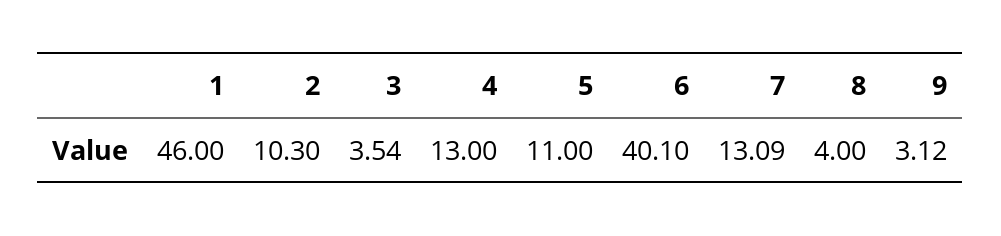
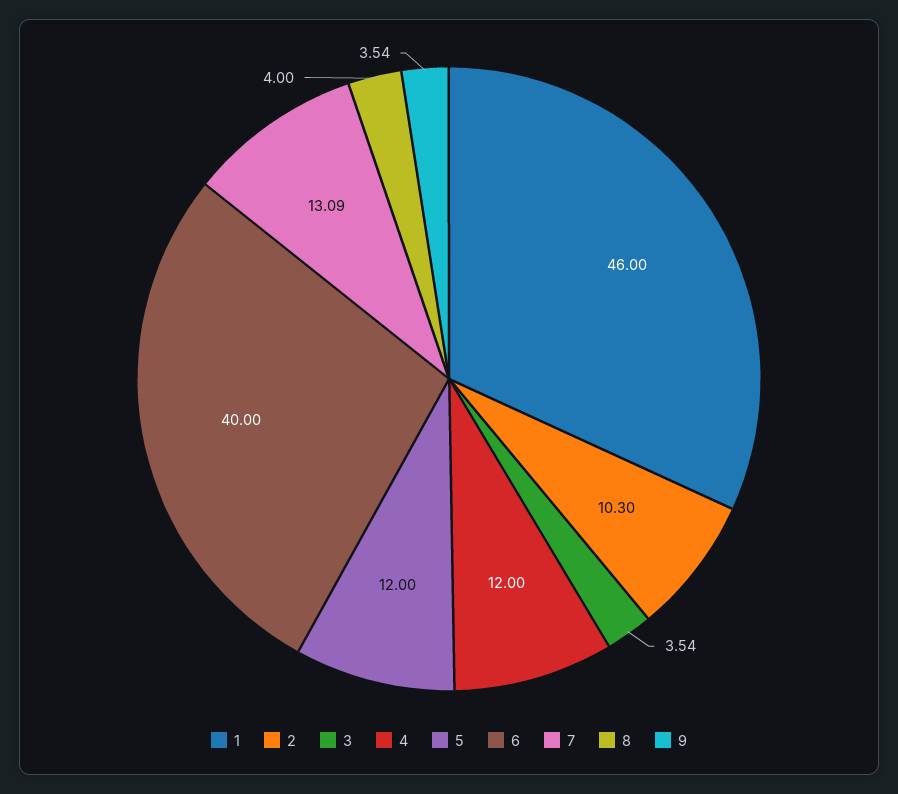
4: 13 -> 12
5: 11 -> 12
6: 40.1 -> 40
9: 3.12 -> 3.54

